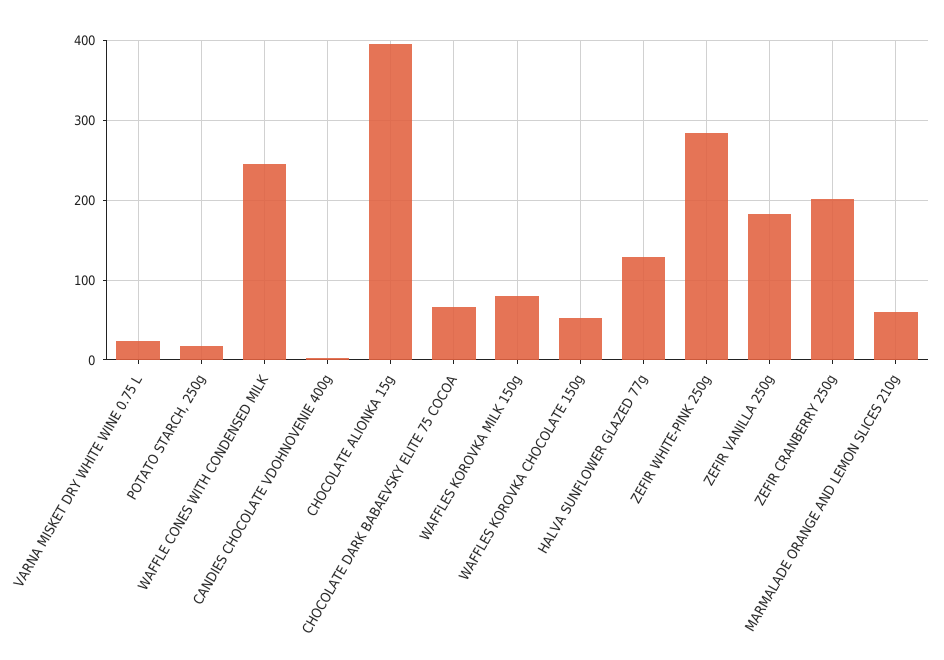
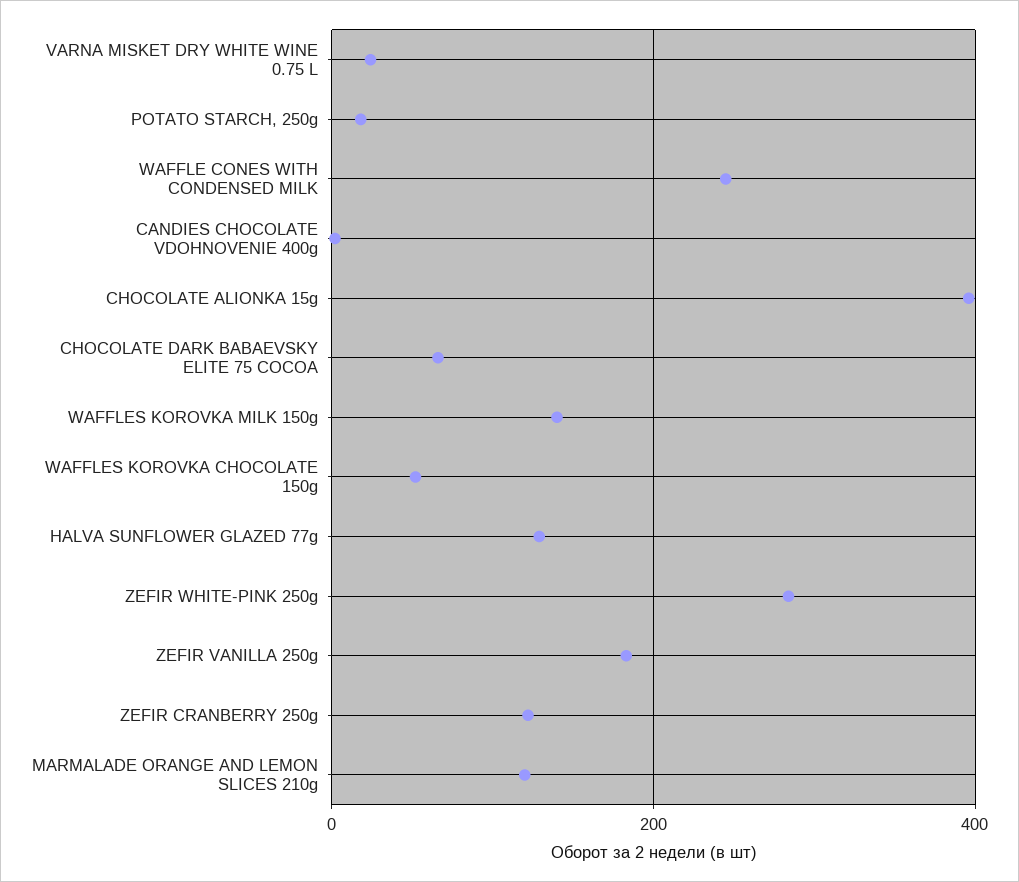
WAFFLES KOROVKA MILK 150g: 80 -> 140
ZEFIR CRANBERRY 250g: 200 -> 120
MARMALADE ORANGE AND LEMON SLICES 210g: 60 -> 120

